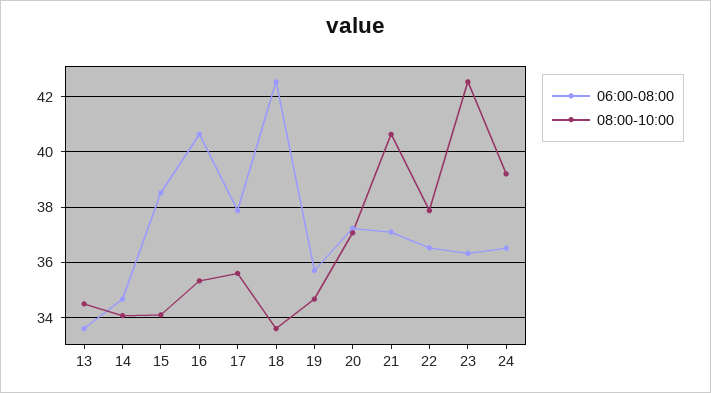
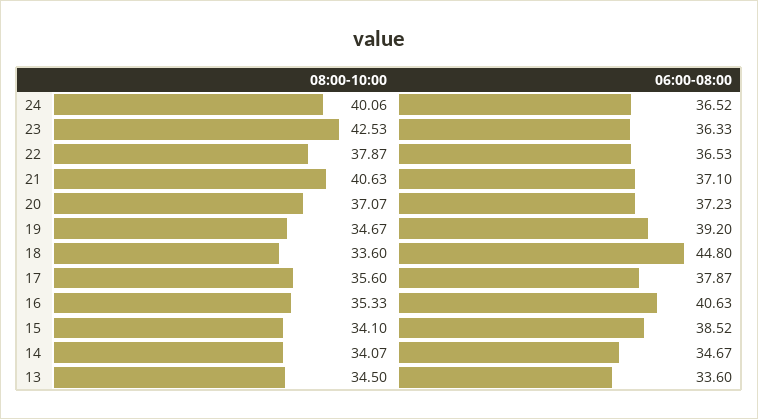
06:00-08:00, 18: 42.5 -> 44.8
06:00-08:00, 19: 35.75 -> 39.2
08:00-10:00, 24: 39.25 -> 40.06

